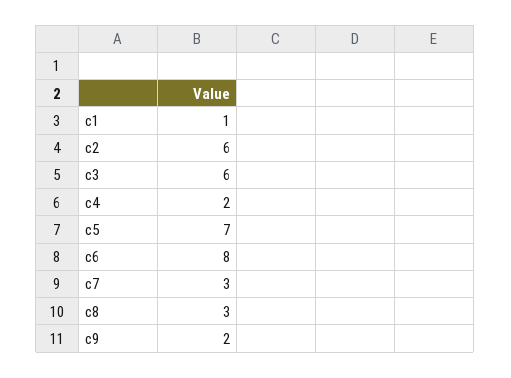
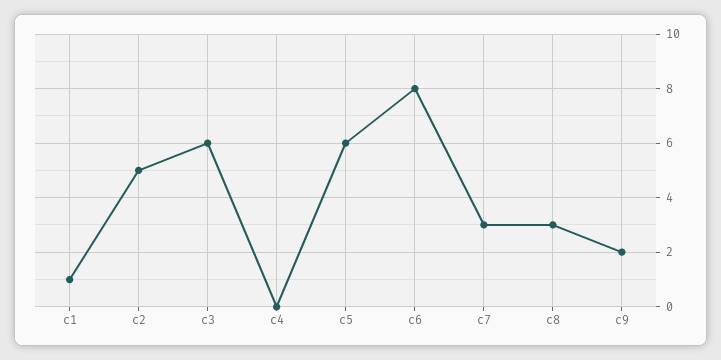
c2: 6 -> 5
c4: 2 -> 0
c5: 7 -> 6

